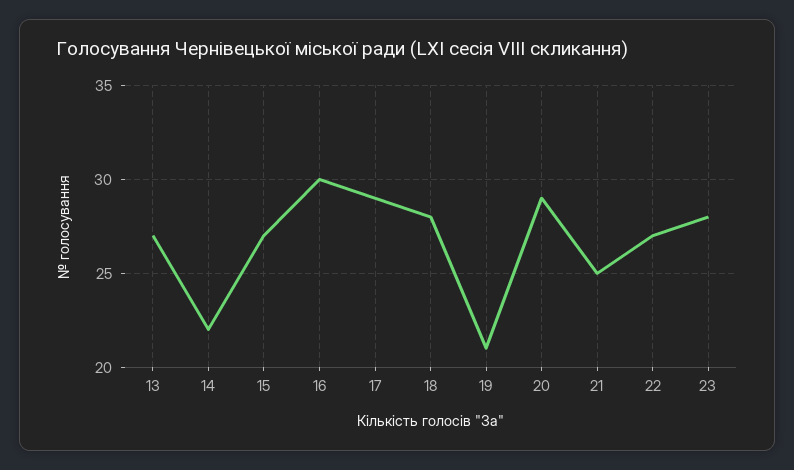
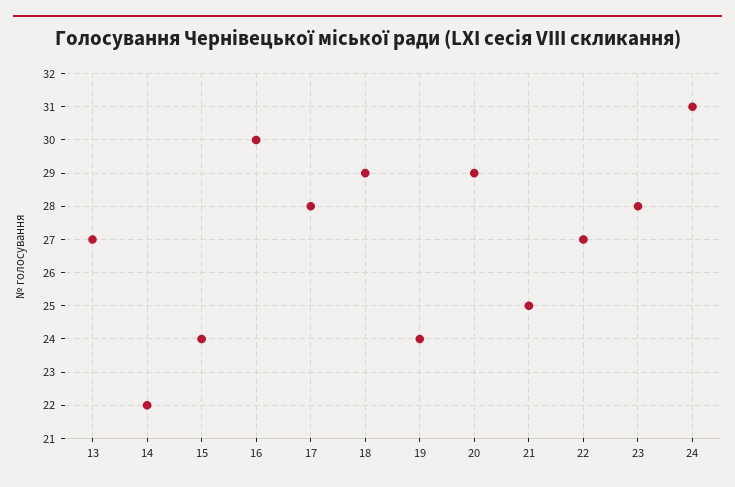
15: 27 -> 24
17: 29 -> 28
18: 28 -> 29
19: 21 -> 24
24: none -> 31

